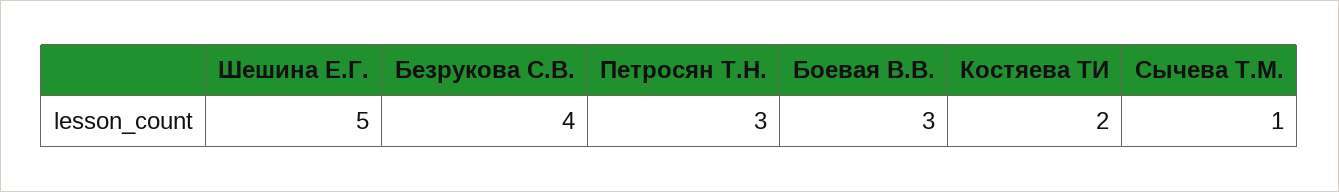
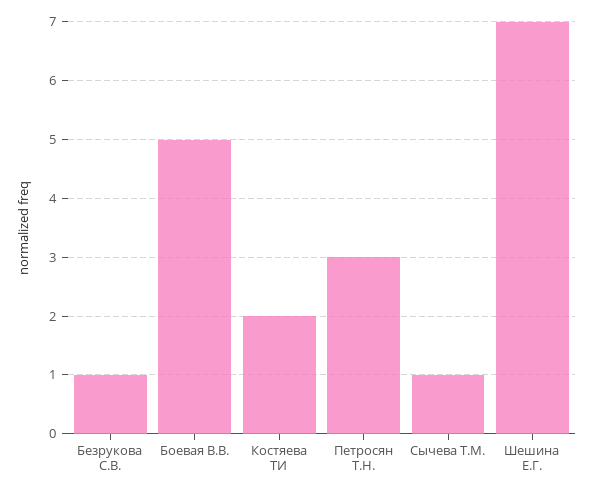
Шешина Е.Г.: 5 -> 7
Безрукова С.В.: 4 -> 1
Боевая В.В.: 3 -> 5

